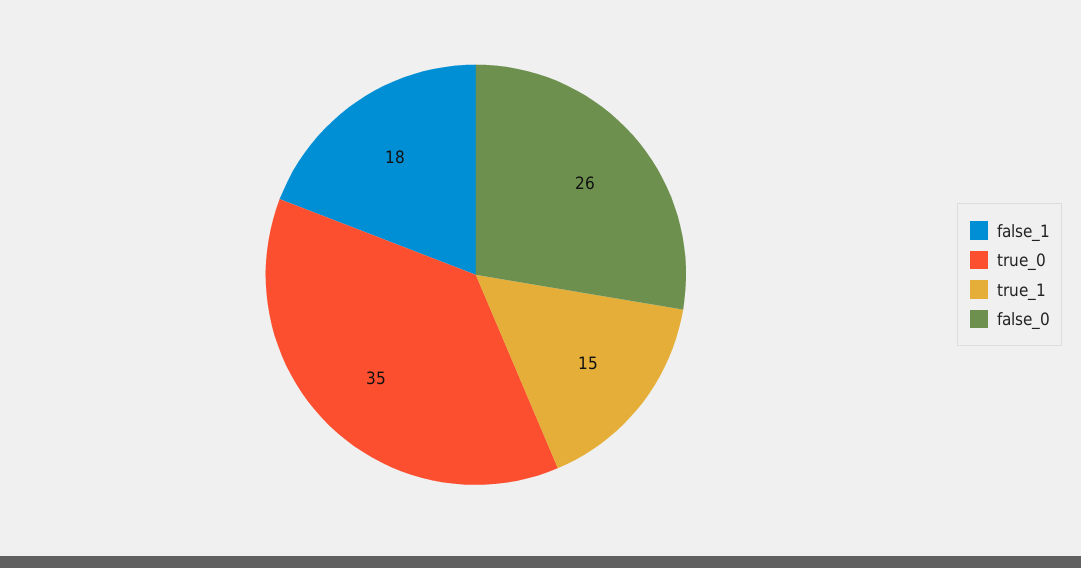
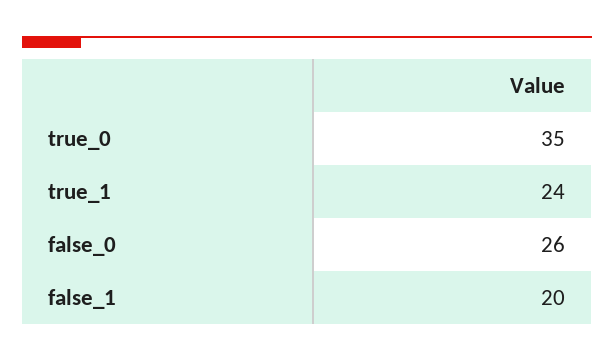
false_1: 18 -> 20
true_1: 15 -> 24

